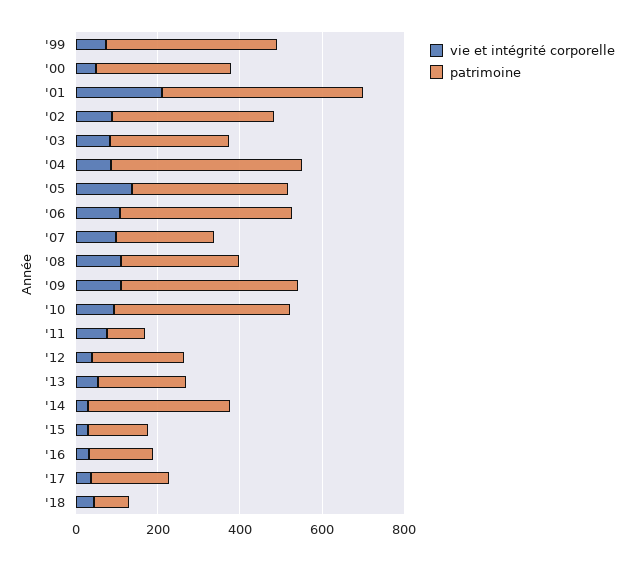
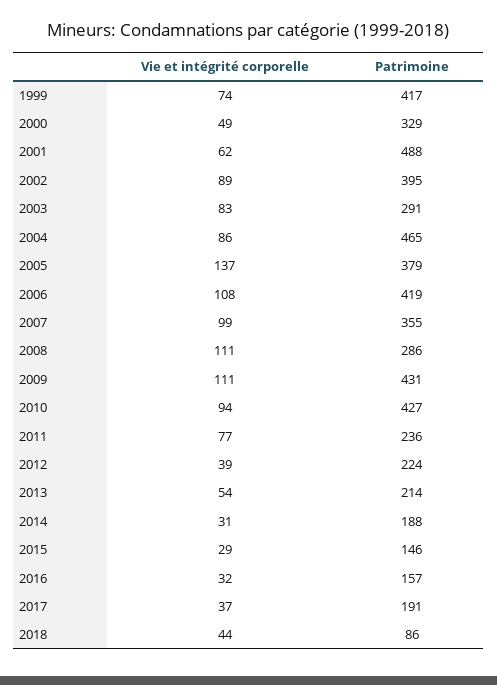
vie et intégrité corporelle, '01: 200 -> 62
patrimoine, '07: 250 -> 355
patrimoine, '11: 100 -> 236
patrimoine, '14: 350 -> 188

